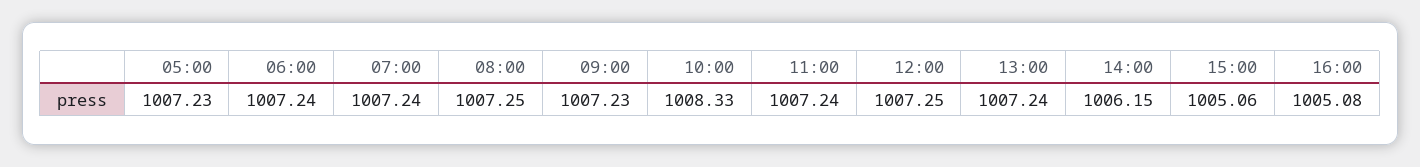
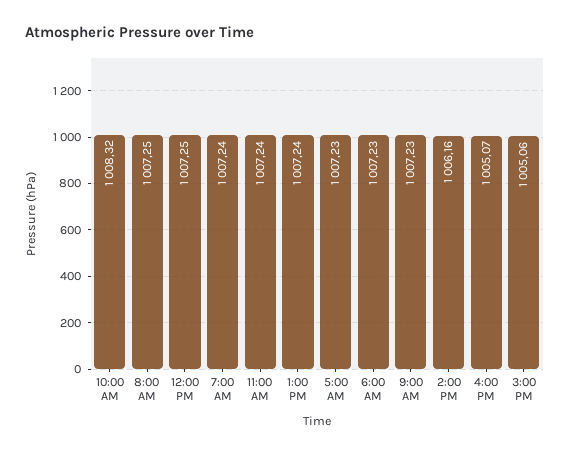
06:00: 1007.24 -> 1007.23
10:00: 1008.33 -> 1008.32
14:00: 1006.15 -> 1006.16
16:00: 1005.08 -> 1005.07

